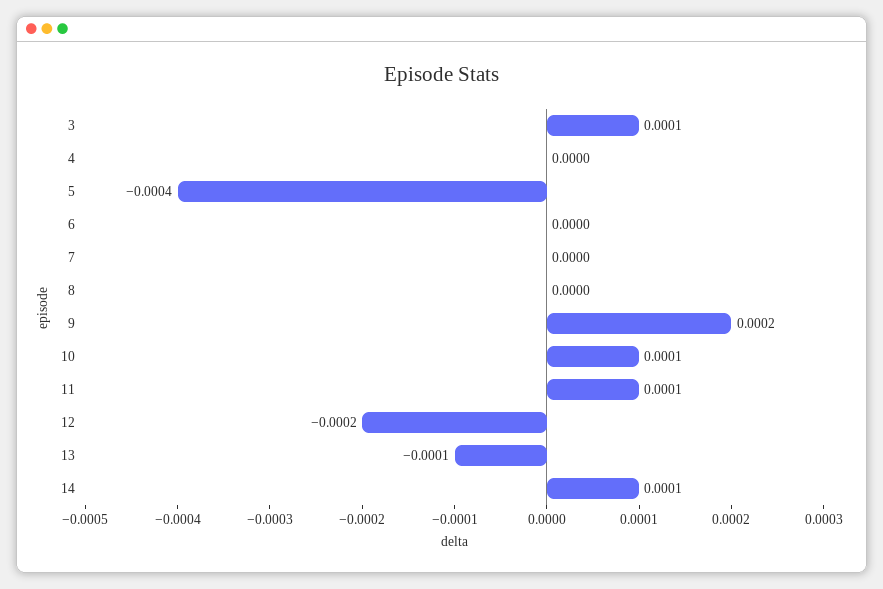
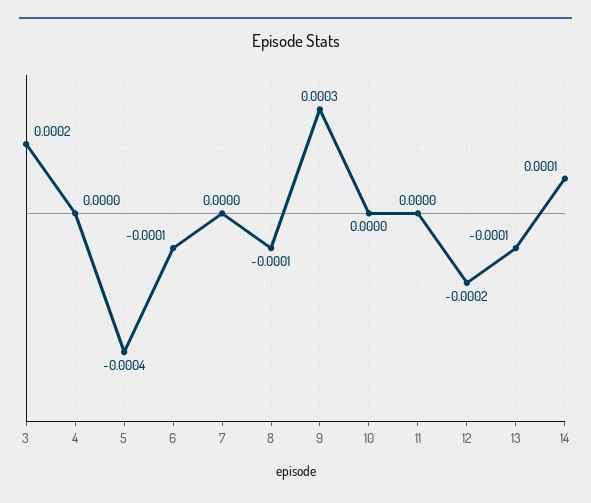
3: 0.0001 -> 0.0002
6: 0 -> -0.0001
8: 0 -> -0.0001
9: 0.0002 -> 0.0003
10: 0.0001 -> 0
11: 0.0001 -> 0

